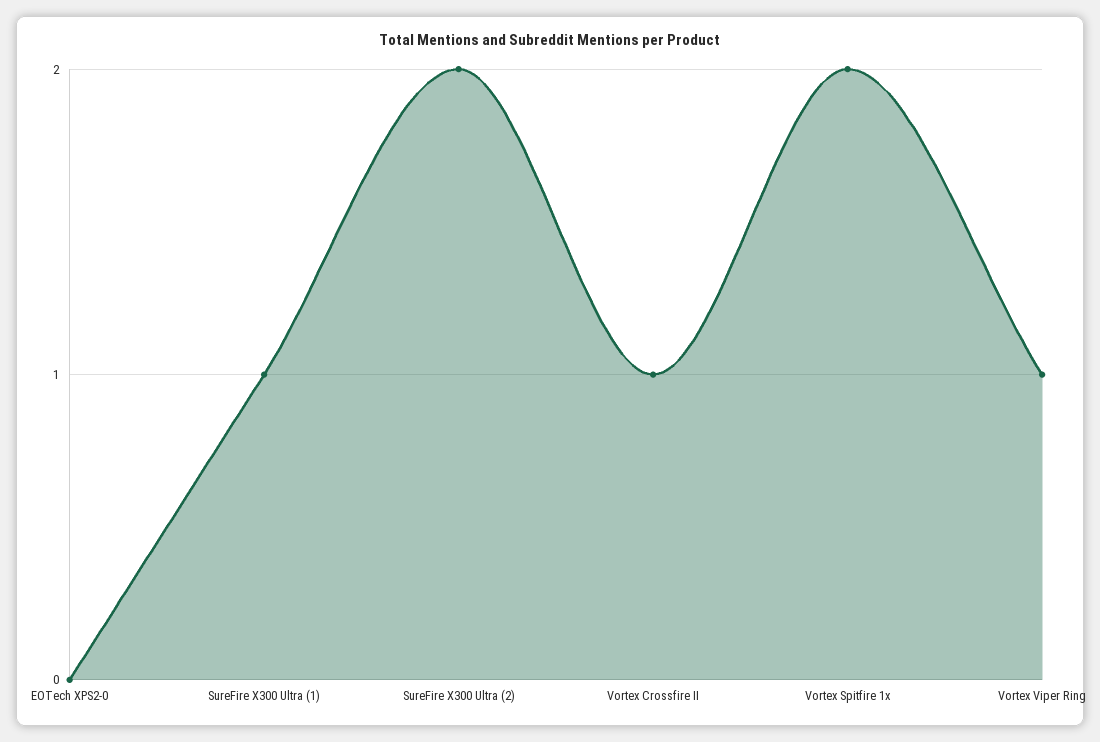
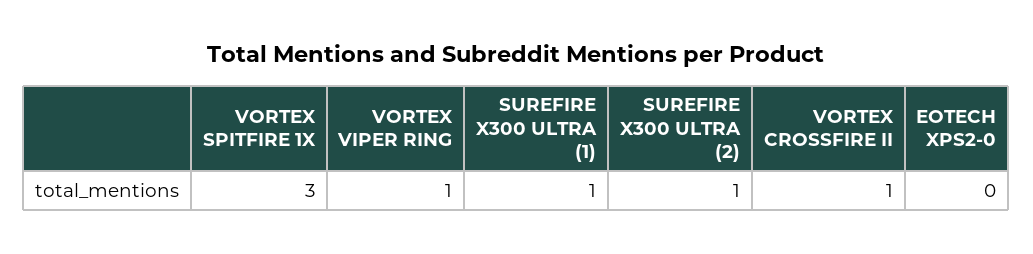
SureFire X300 Ultra (2): 2 -> 1
Vortex Spitfire 1x: 2 -> 3

